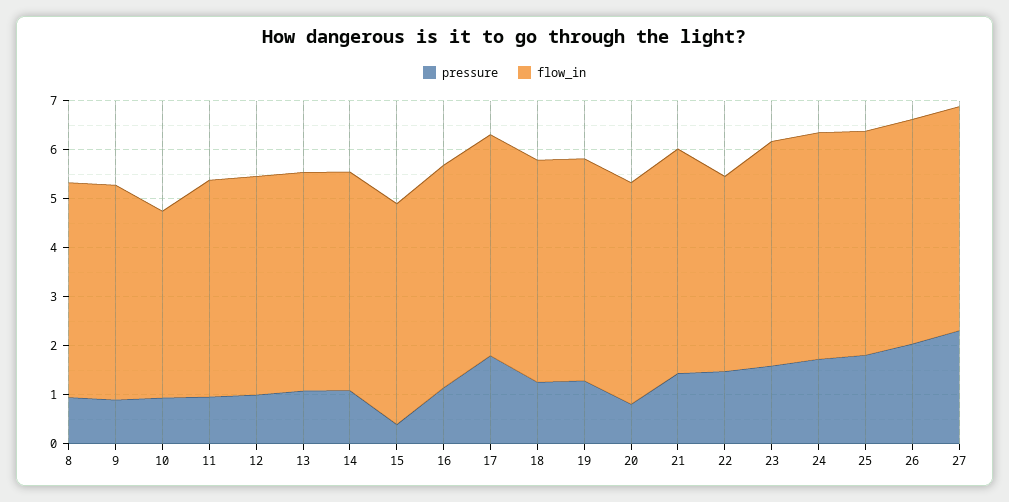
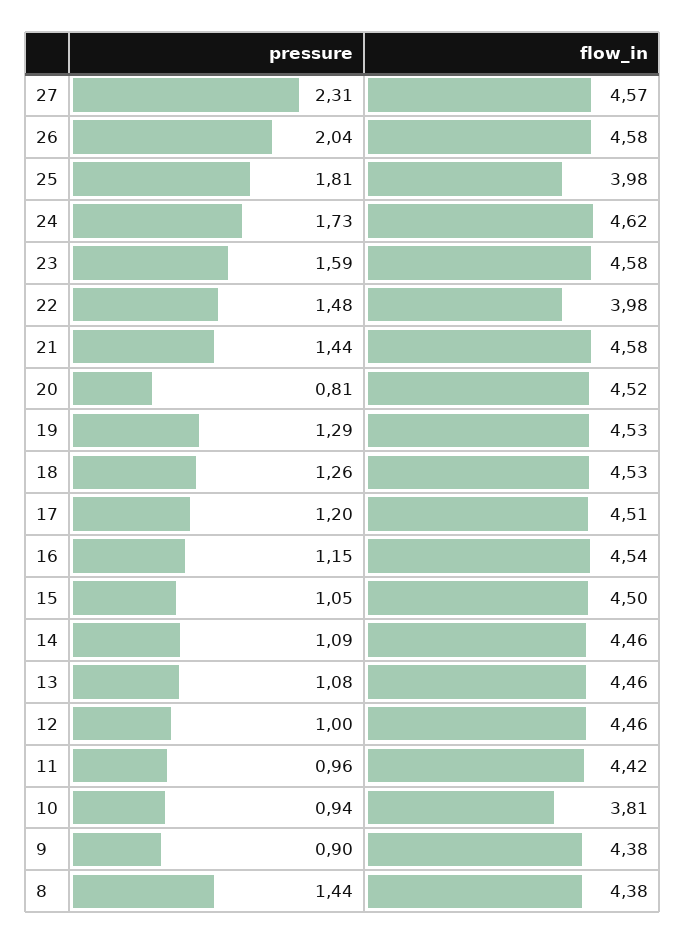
pressure, 8: 1 -> 1.44
pressure, 15: 0.4 -> 1.05
pressure, 17: 1.8 -> 1.2
flow_in, 25: 4.6 -> 3.98

